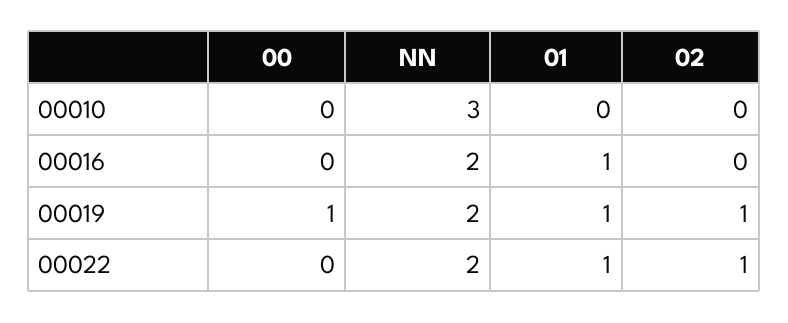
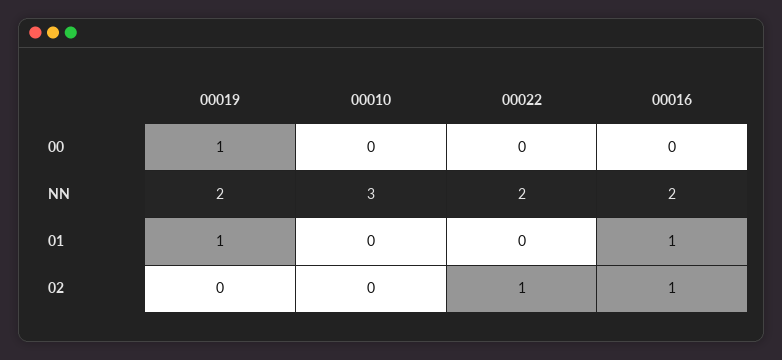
02, 00016: 0 -> 1
02, 00019: 1 -> 0
01, 00022: 1 -> 0

